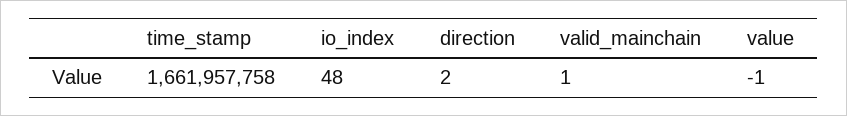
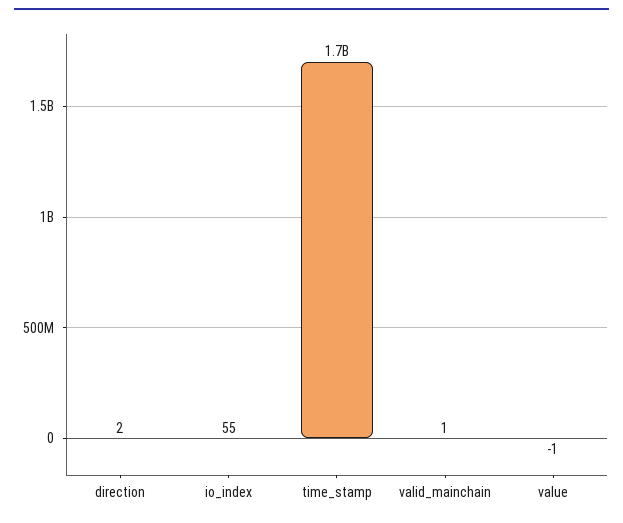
io_index: 48 -> 55

